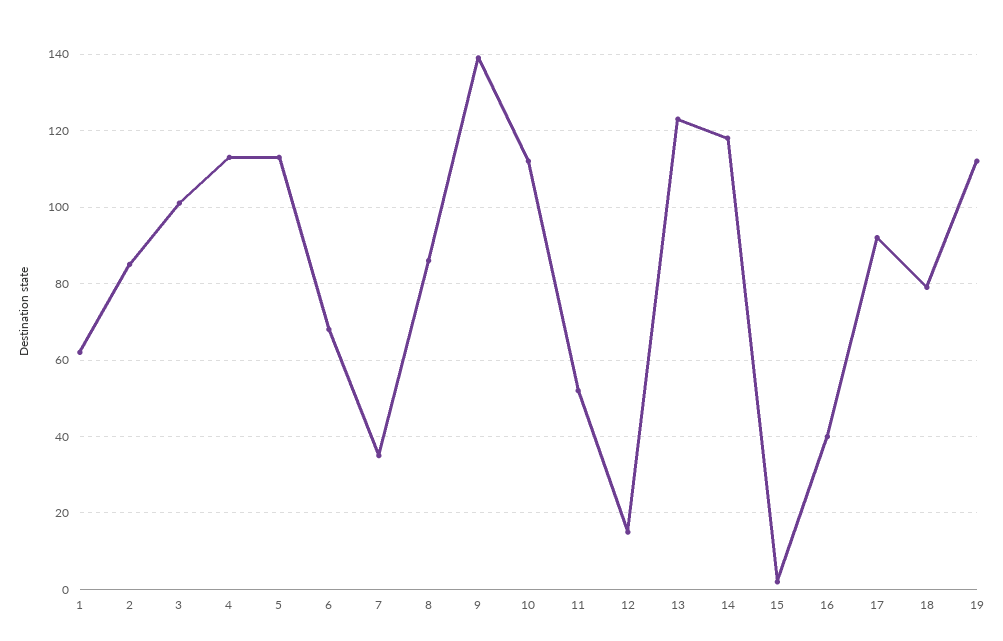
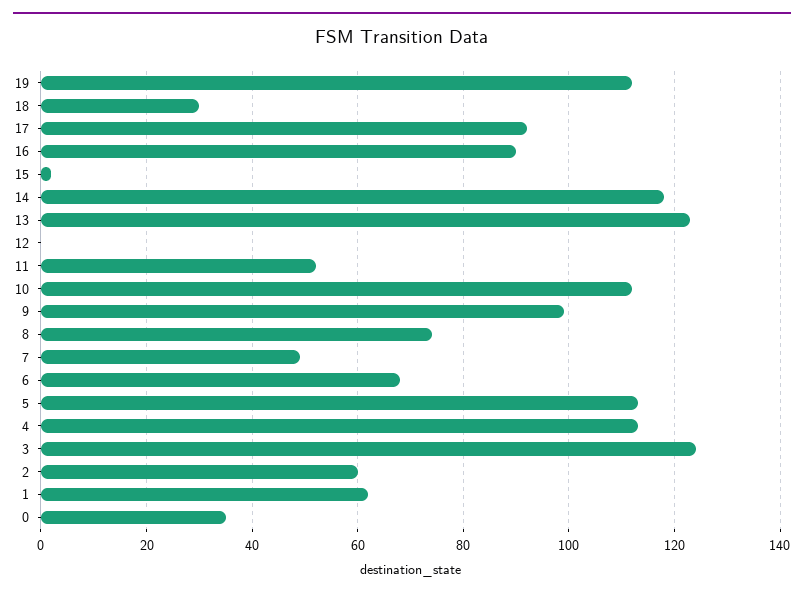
2: 85 -> 60
3: 100 -> 125
7: 35 -> 50
8: 85 -> 75
9: 140 -> 100
12: 15 -> 0
16: 40 -> 90
18: 80 -> 30
0: none -> 35

